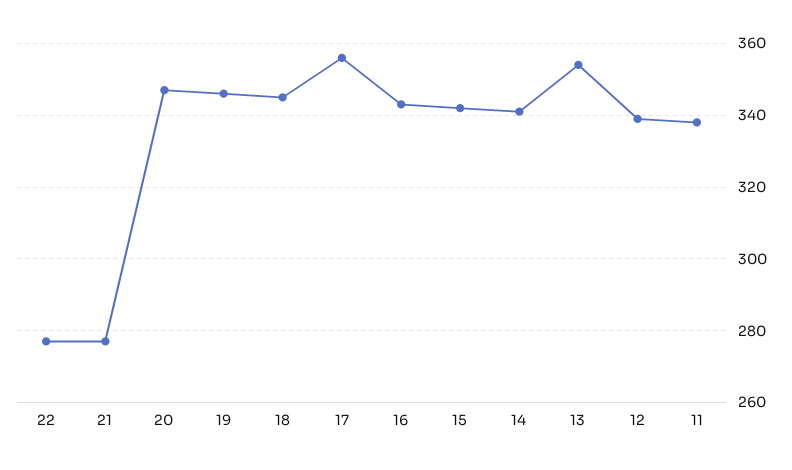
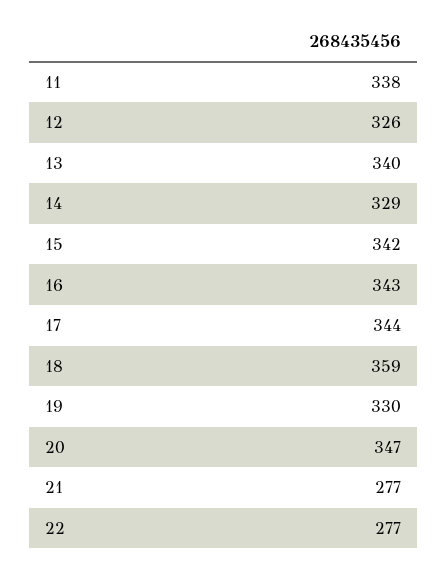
19: 345 -> 330
18: 345 -> 359
17: 355 -> 344
14: 340 -> 329
13: 355 -> 340
12: 340 -> 326

